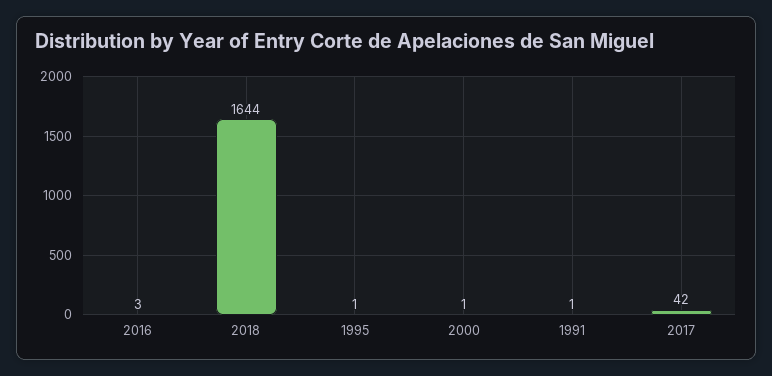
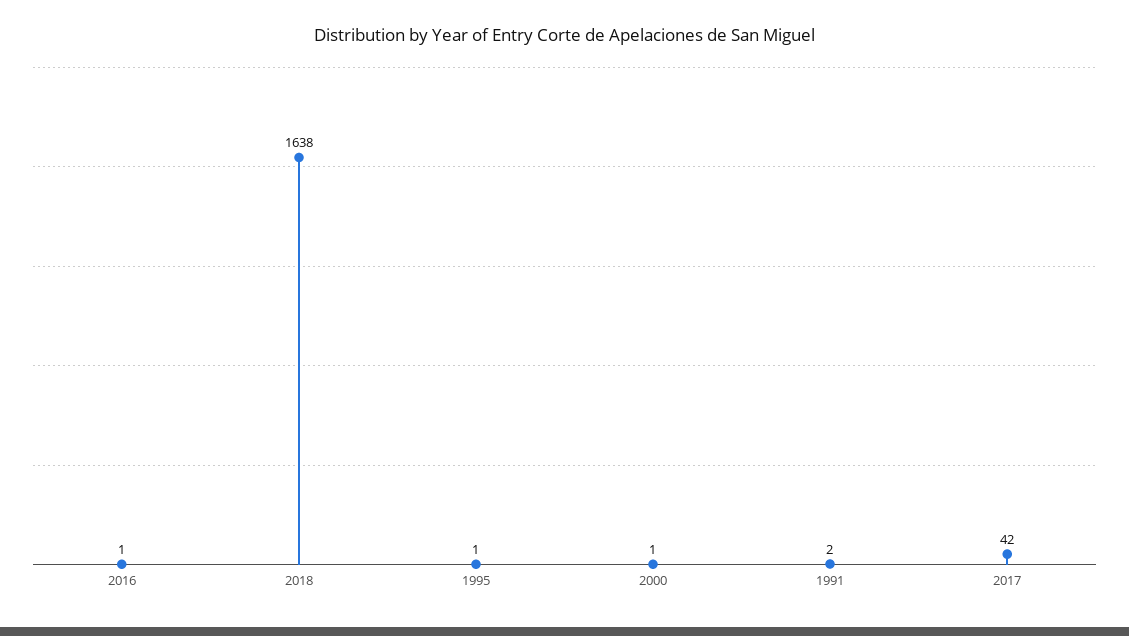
2016: 3 -> 1
2018: 1644 -> 1638
1991: 1 -> 2

